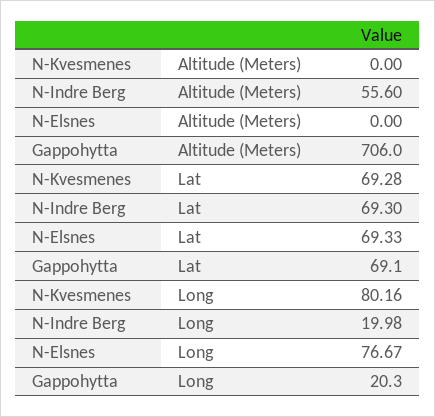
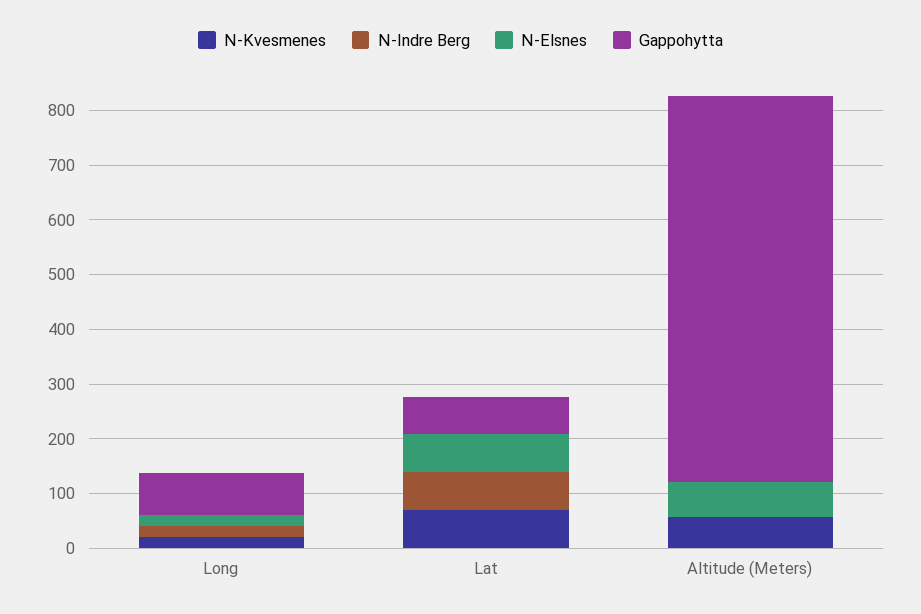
N-Kvesmenes, Altitude (Meters): 0 -> 60
N-Indre Berg, Altitude (Meters): 55.6 -> 0
N-Elsnes, Altitude (Meters): 0 -> 60
N-Kvesmenes, Long: 80.16 -> 20
N-Elsnes, Long: 76.67 -> 20
Gappohytta, Long: 20.3 -> 80

